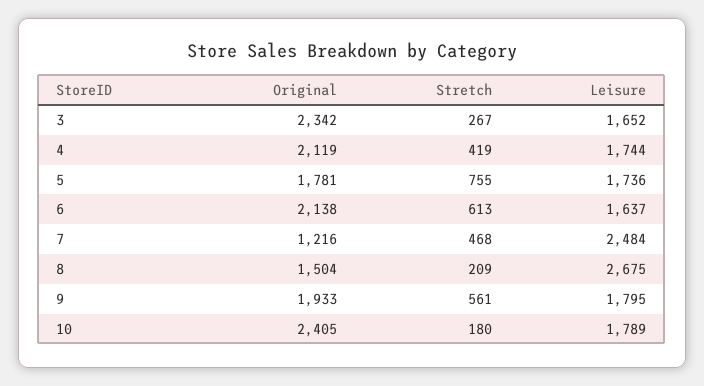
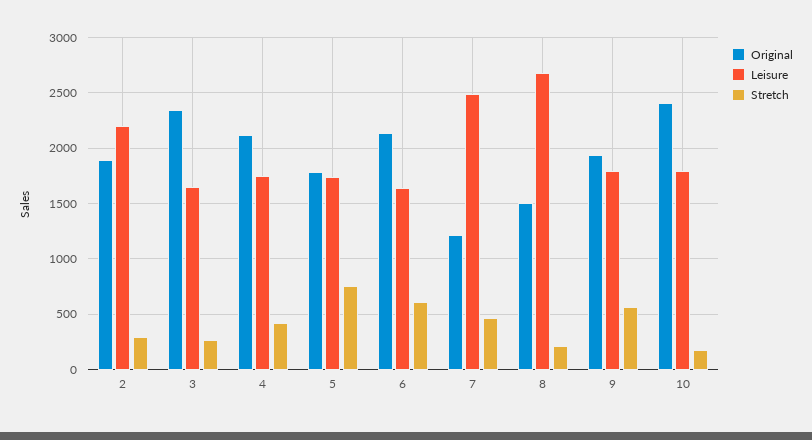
Original, 2: none -> 1900
Leisure, 2: none -> 2200
Stretch, 2: none -> 300

